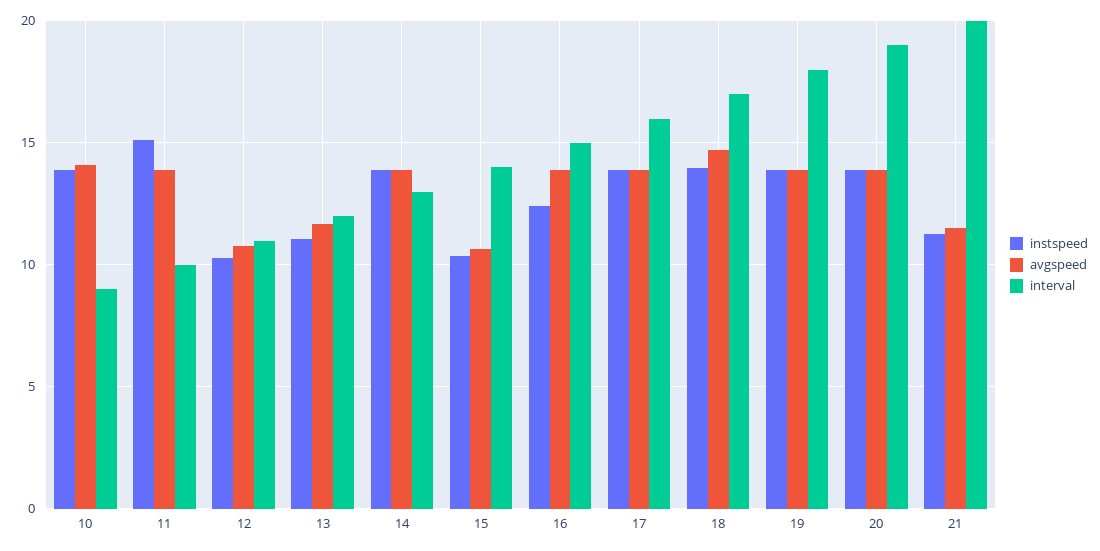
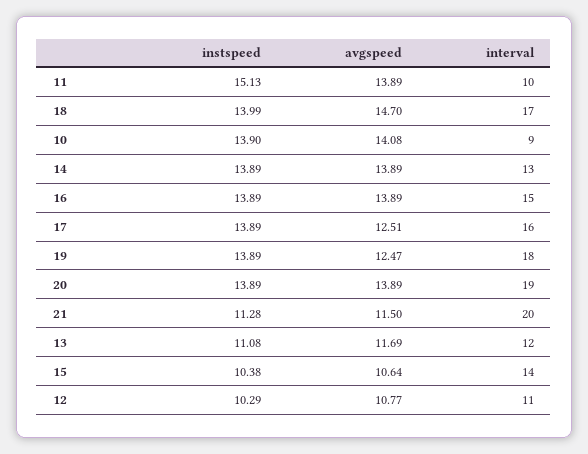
instspeed, 16: 12.5 -> 13.89
avgspeed, 17: 14 -> 12.51
avgspeed, 19: 14 -> 12.47

